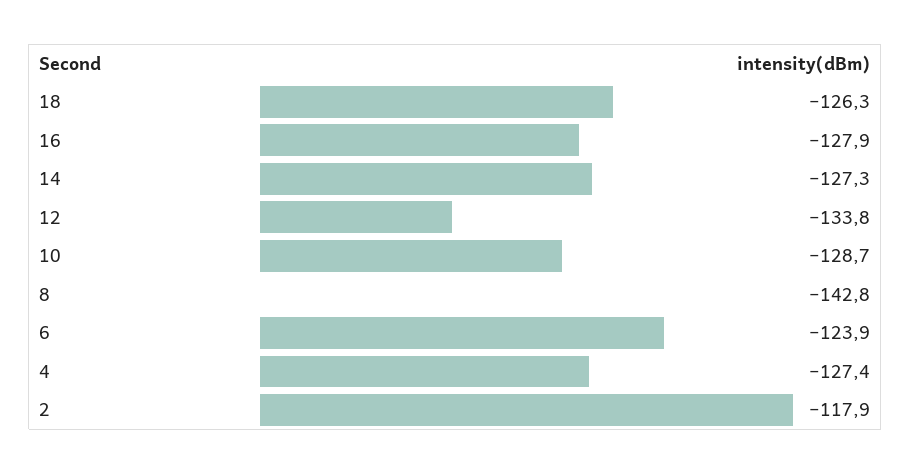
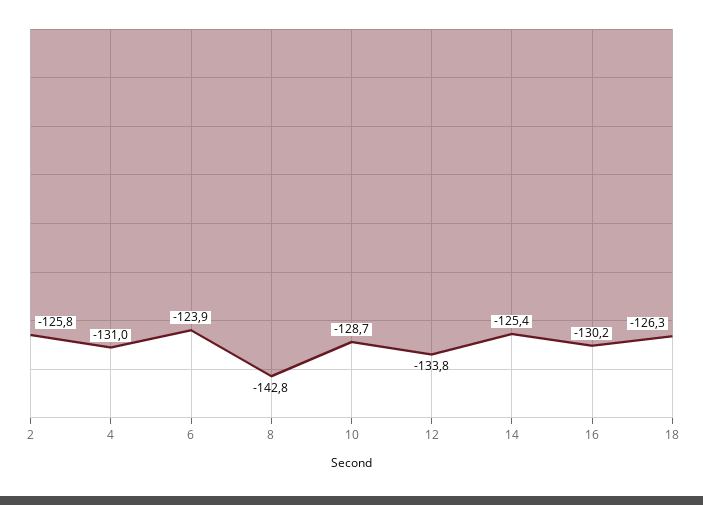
16: -127.9 -> -130.2
14: -127.3 -> -125.4
4: -127.4 -> -131
2: -117.9 -> -125.8

